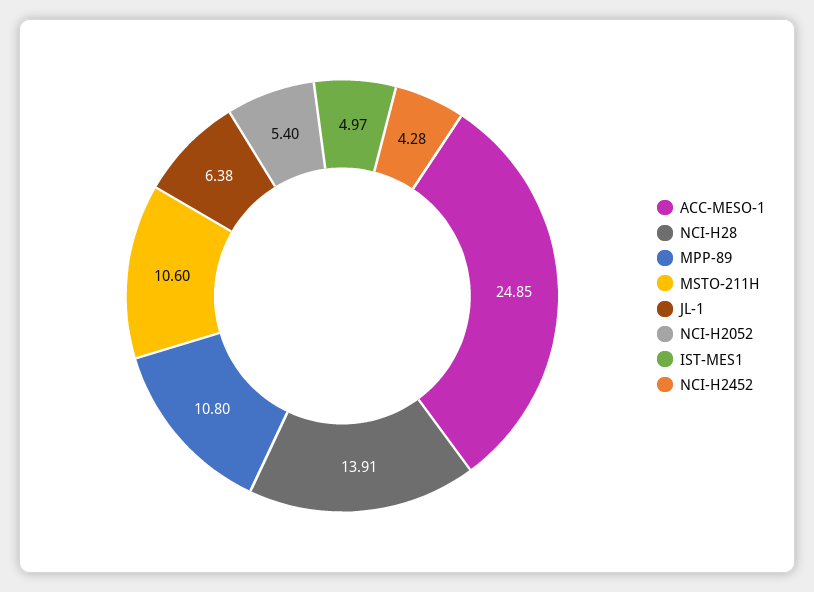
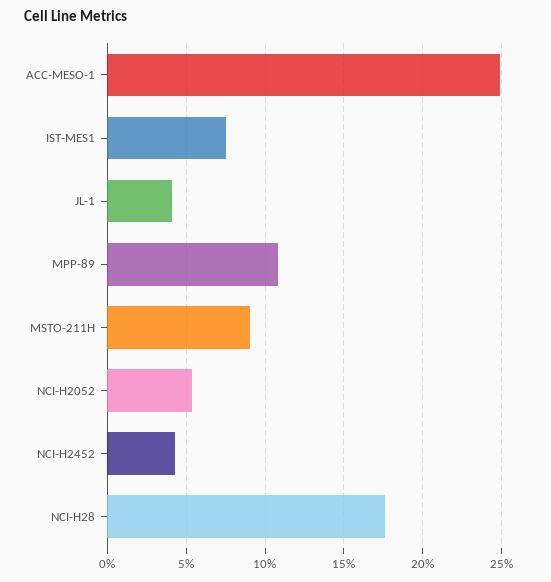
NCI-H28: 13.91 -> 17.5
MSTO-211H: 10.6 -> 9
JL-1: 6.38 -> 4
IST-MES1: 4.97 -> 7.5

